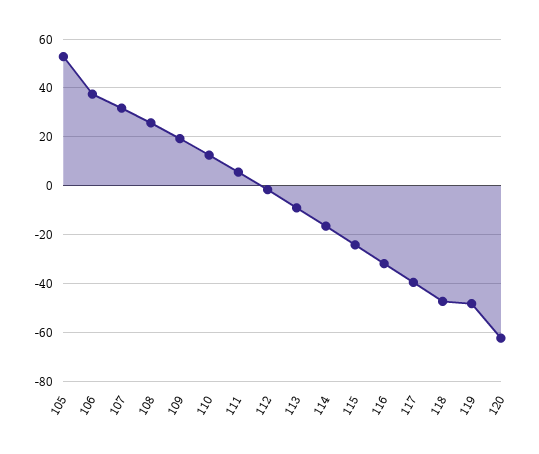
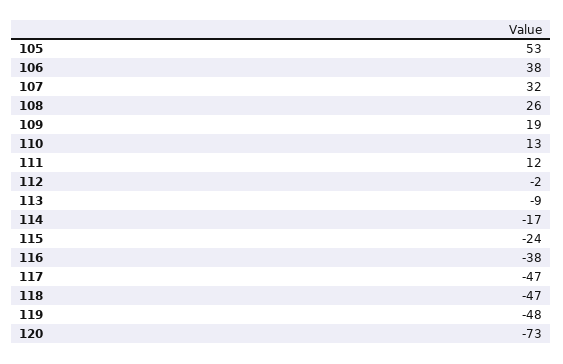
111: 5 -> 12
116: -32.5 -> -38
117: -40 -> -47
120: -62.5 -> -73

